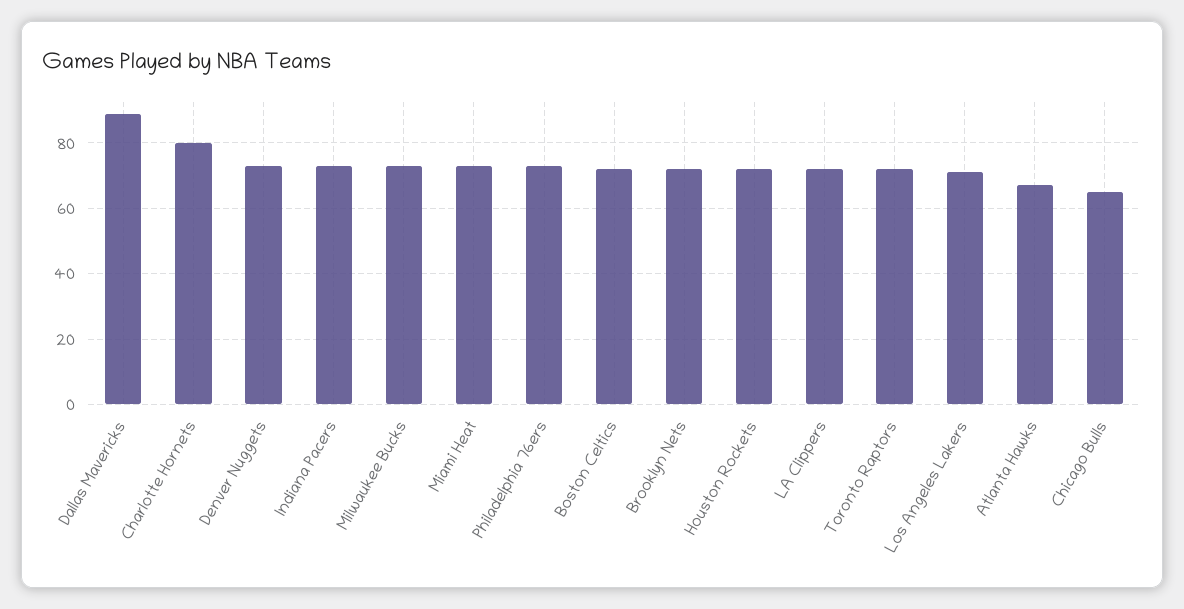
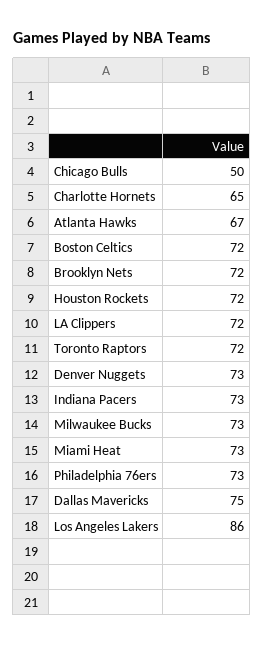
Dallas Mavericks: 90 -> 75
Charlotte Hornets: 80 -> 65
Los Angeles Lakers: 70 -> 86
Chicago Bulls: 65 -> 50

